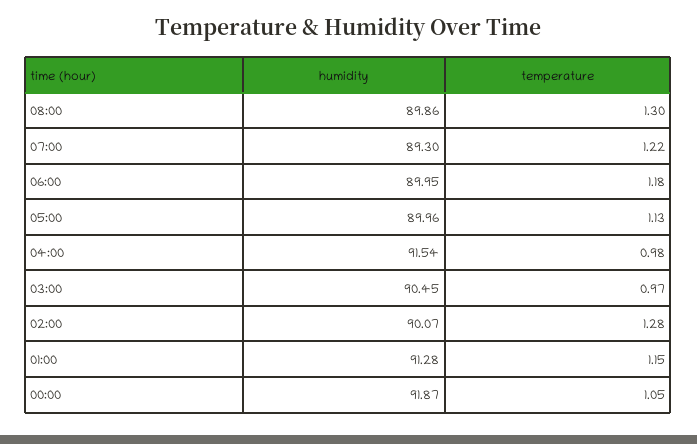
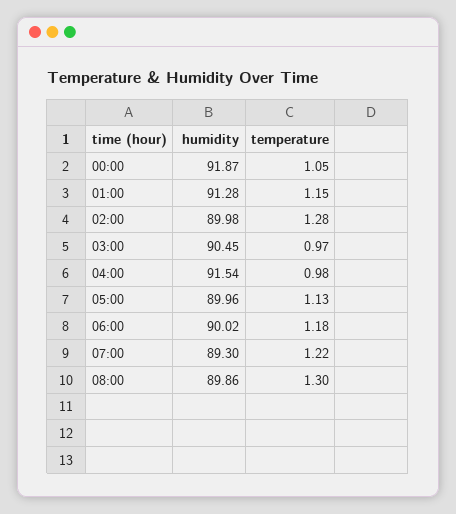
humidity, 06:00: 89.95 -> 90.02
humidity, 02:00: 90.07 -> 89.98

